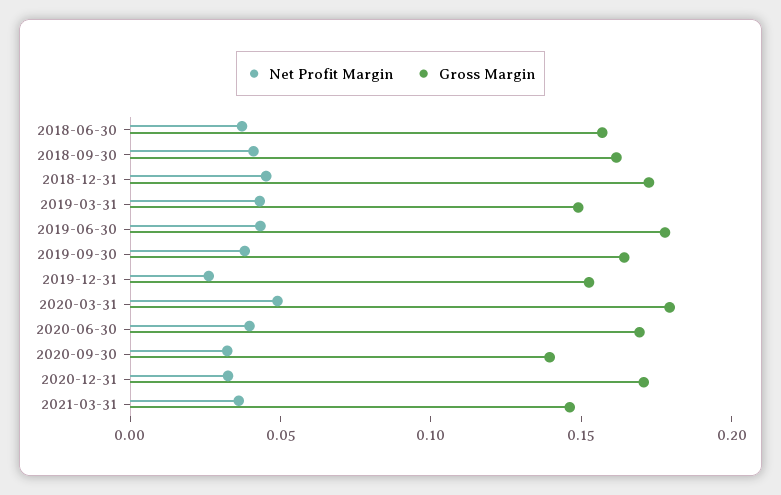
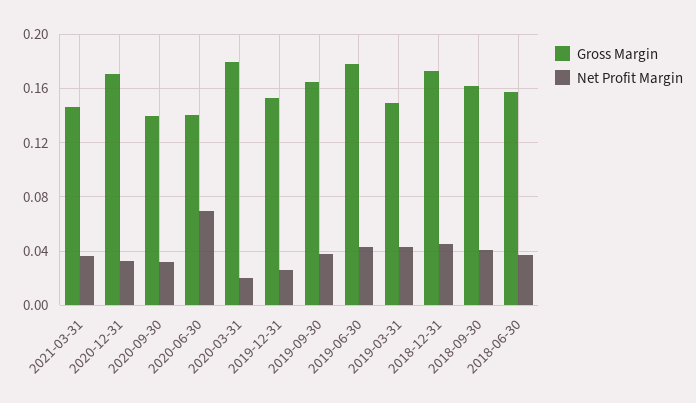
Net Profit Margin, 2020-03-31: 0.05 -> 0.02
Net Profit Margin, 2020-06-30: 0.04 -> 0.07
Gross Margin, 2020-06-30: 0.17 -> 0.14

